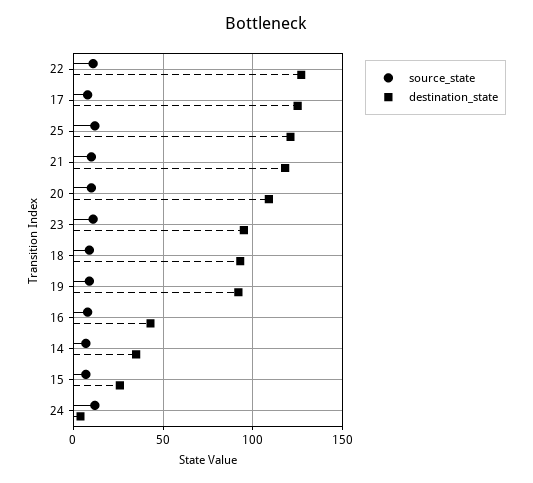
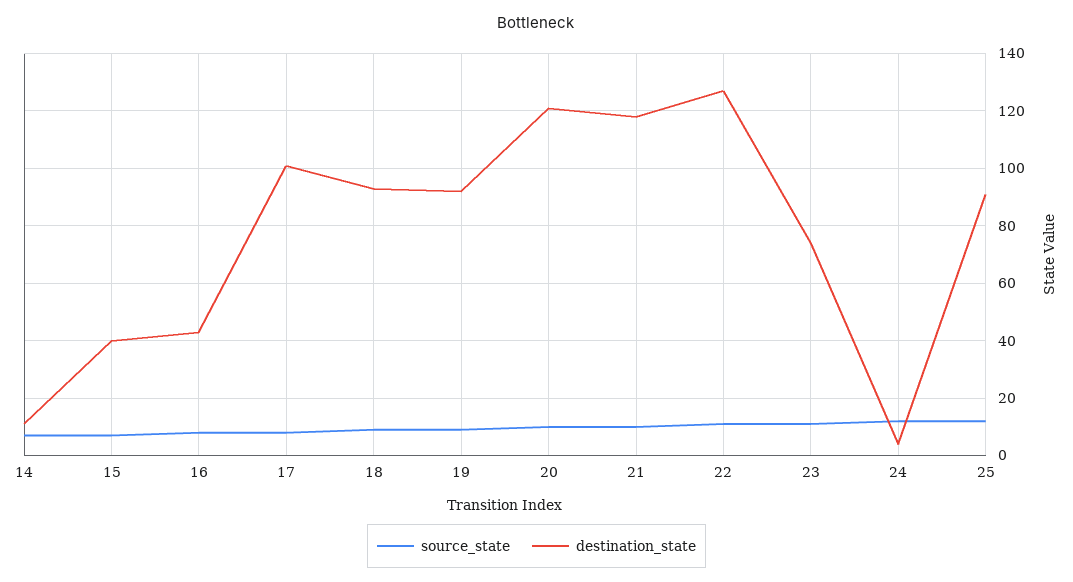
destination_state, 17: 125 -> 100
destination_state, 25: 120 -> 90
destination_state, 20: 110 -> 120
destination_state, 23: 95 -> 75
destination_state, 14: 35 -> 10
destination_state, 15: 25 -> 40

